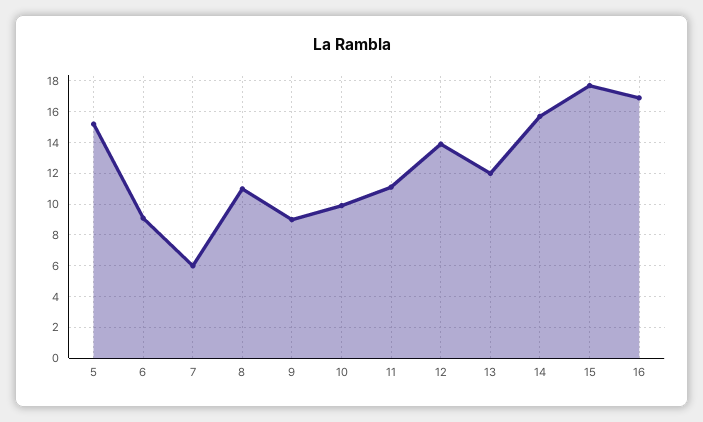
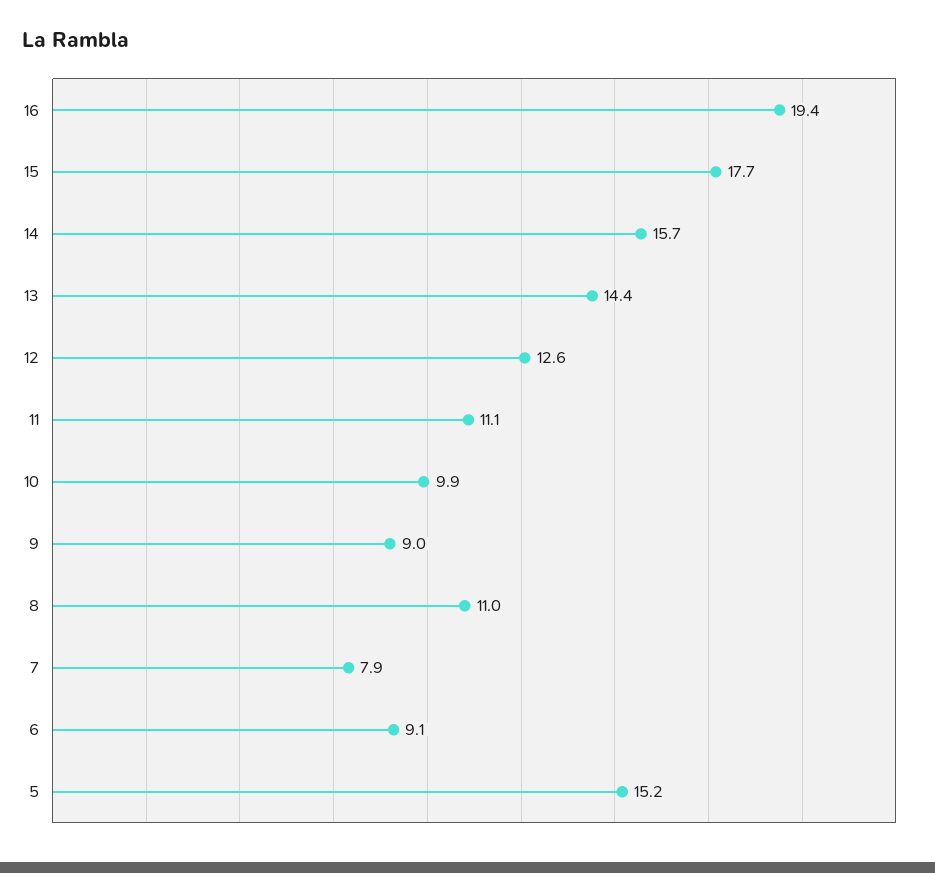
7: 6 -> 7.9
12: 14 -> 12.6
13: 12 -> 14.4
16: 17 -> 19.4

